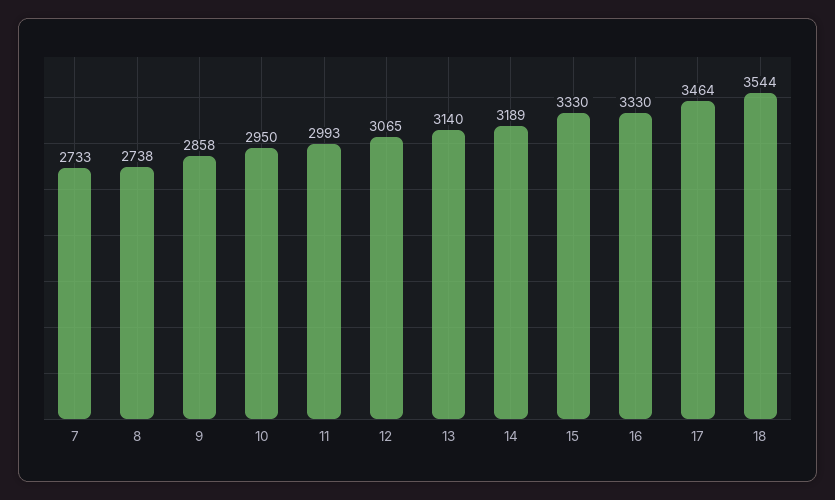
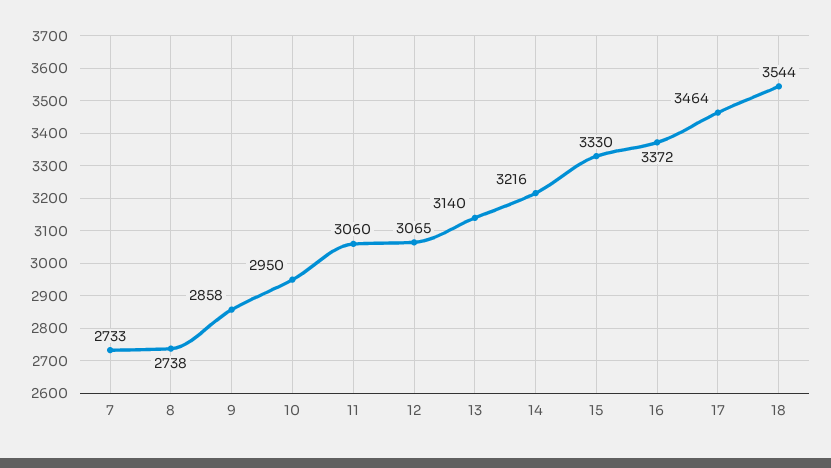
11: 2993 -> 3060
14: 3189 -> 3216
16: 3330 -> 3372

